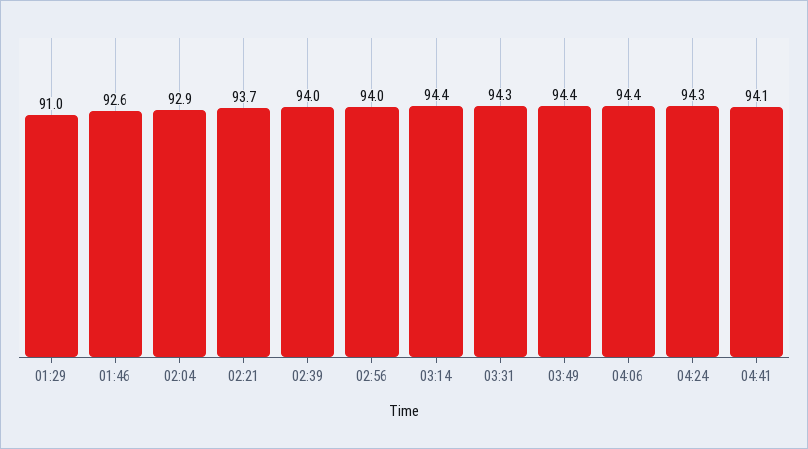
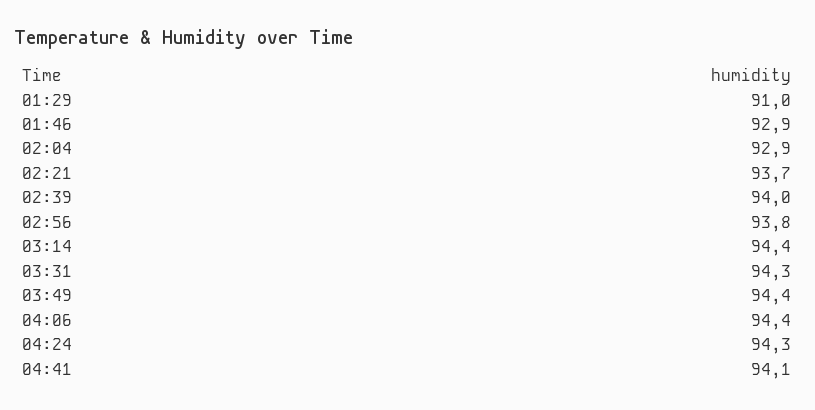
01:46: 92.6 -> 92.9
02:56: 94 -> 93.8

